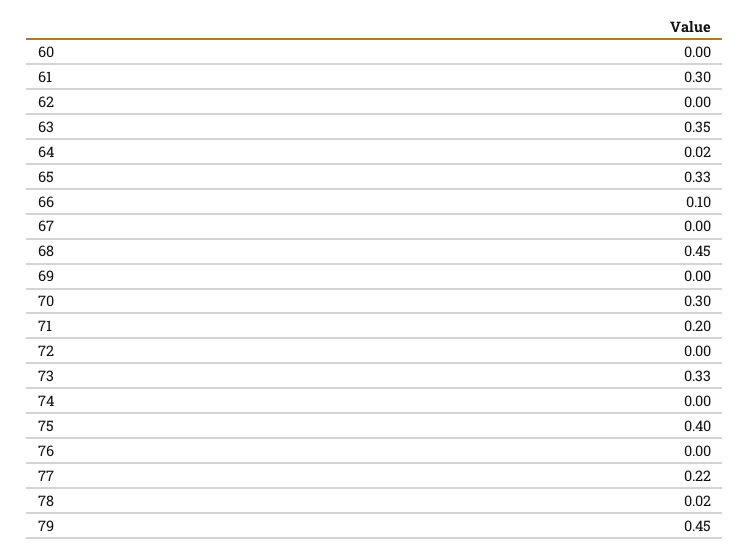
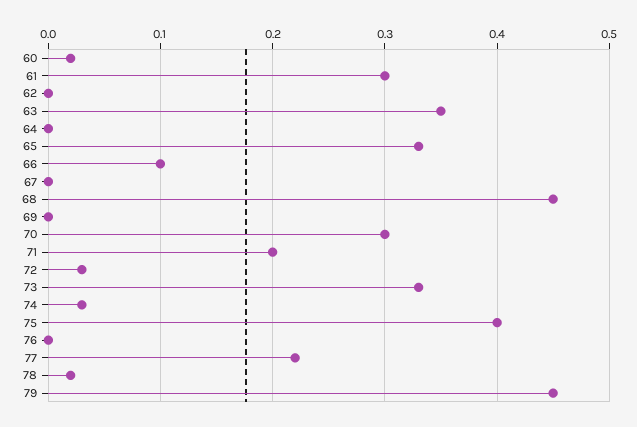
60: 0 -> 0.02
64: 0.02 -> 0
72: 0 -> 0.03
74: 0 -> 0.03

